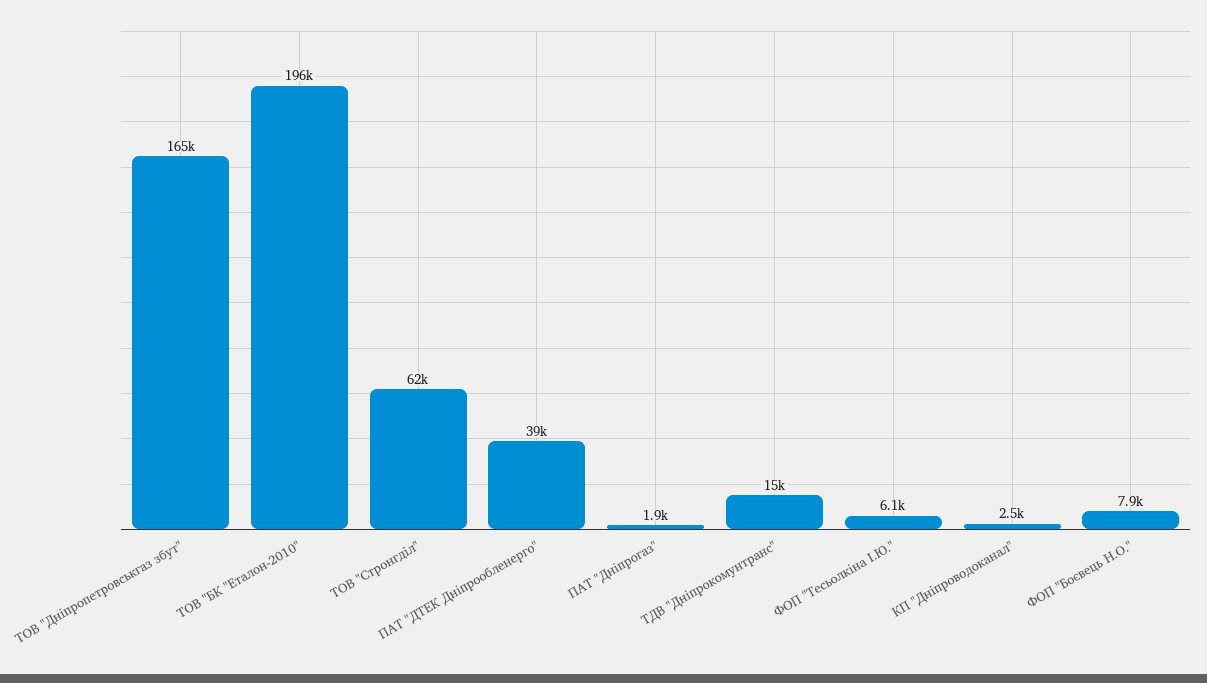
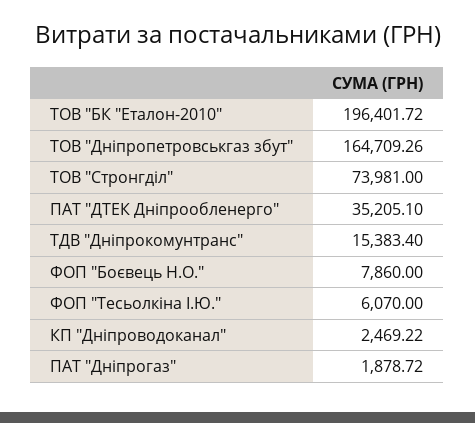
ТОВ "Стронгділ": 62000 -> 73981
ПАТ "ДТЕК Дніпрообленерго": 39000 -> 35205.1

